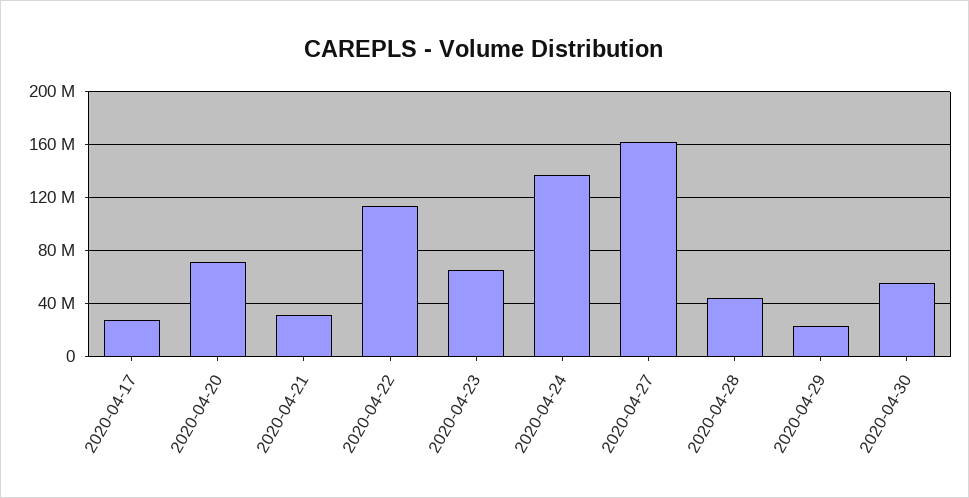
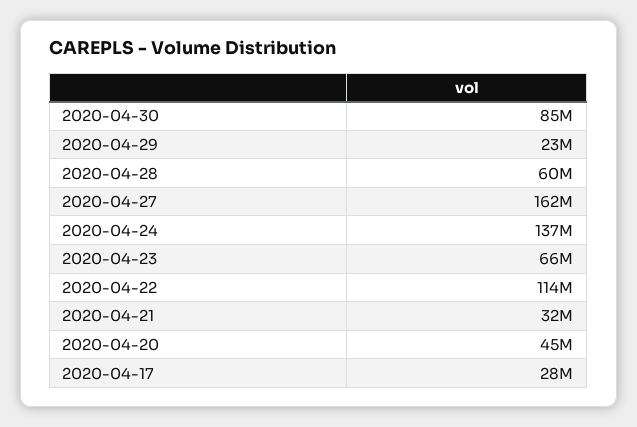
2020-04-20: 70000000 -> 45000000
2020-04-28: 45000000 -> 60000000
2020-04-30: 55000000 -> 85000000

